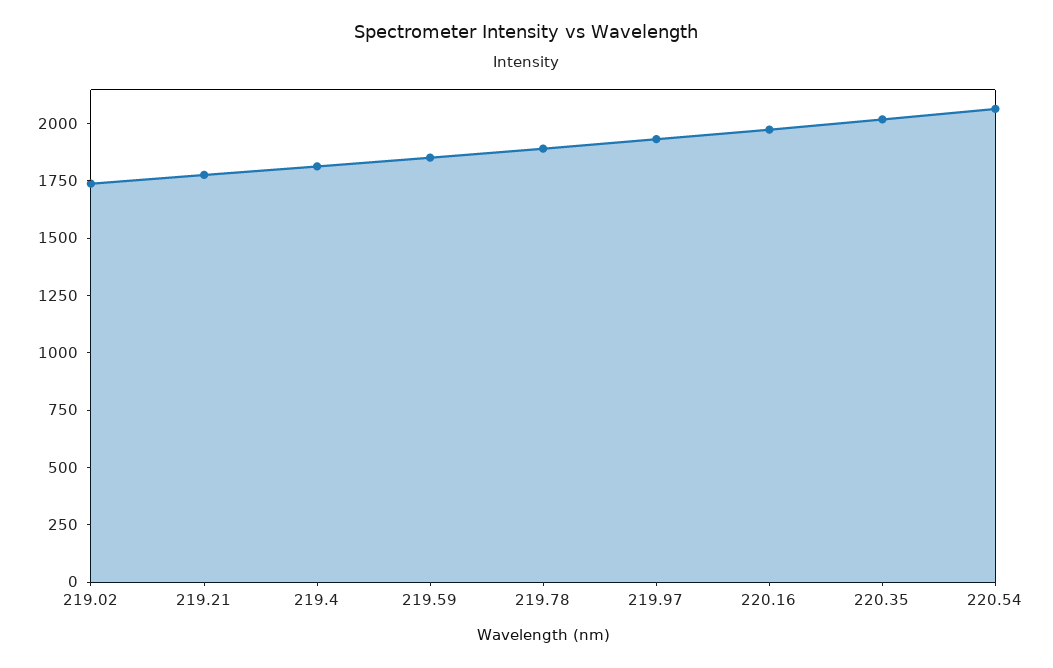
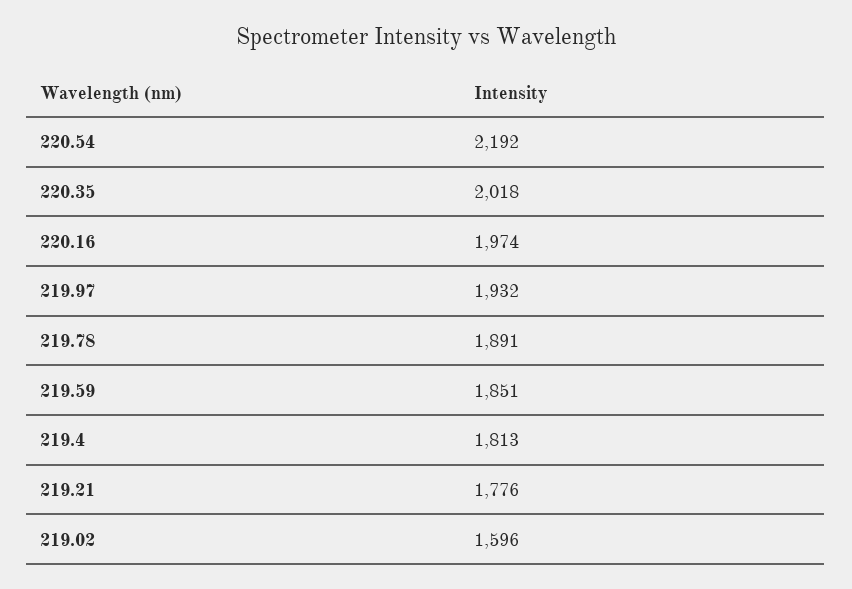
219.02: 1750 -> 1596
220.54: 2050 -> 2192

